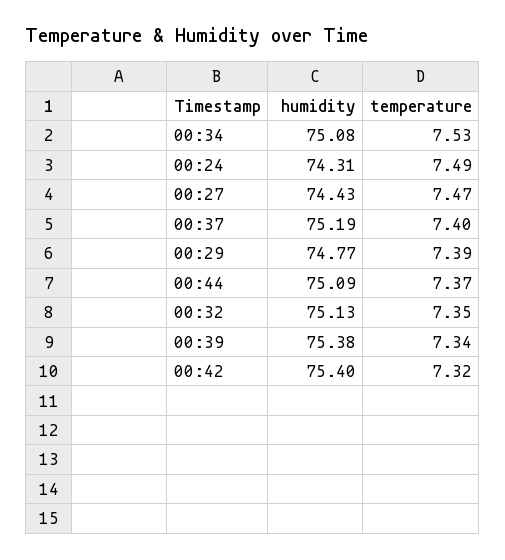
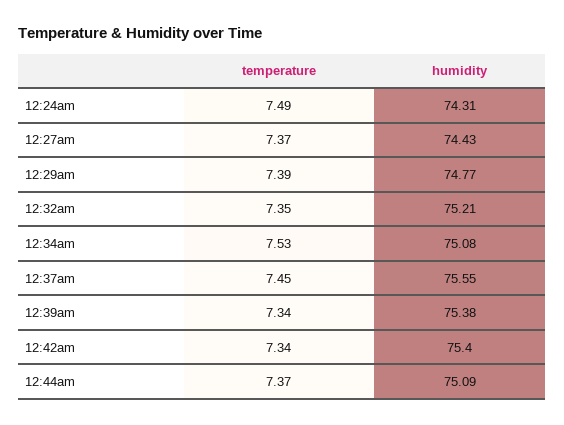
temperature, 00:27: 7.47 -> 7.37
humidity, 00:37: 75.19 -> 75.55
temperature, 00:37: 7.4 -> 7.45
humidity, 00:32: 75.13 -> 75.21
temperature, 00:42: 7.32 -> 7.34

